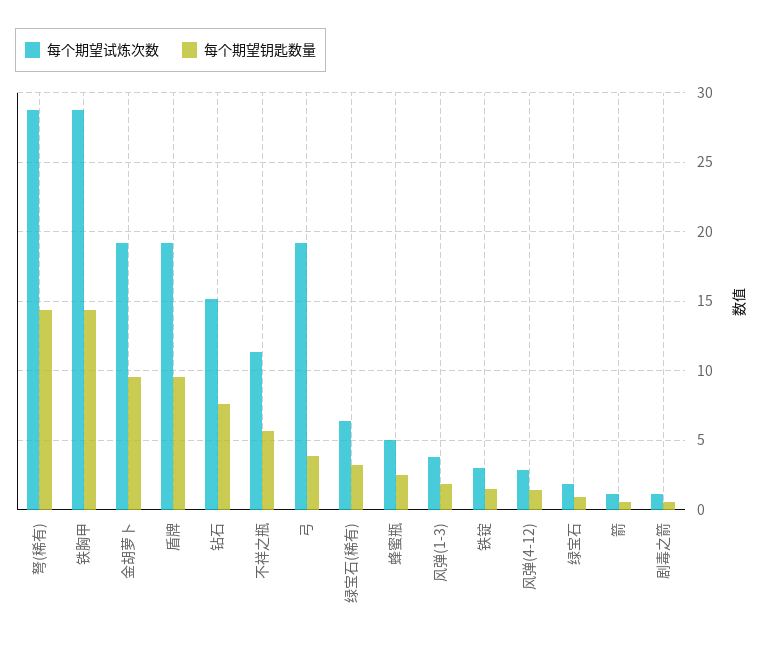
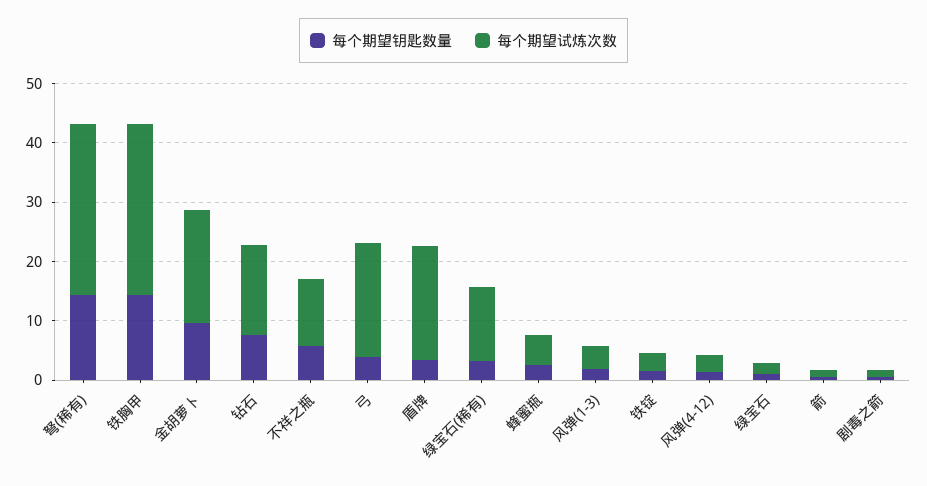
每个期望钥匙数量, 盾牌: 9.5 -> 4
每个期望试炼次数, 绿宝石(稀有): 6.5 -> 12

